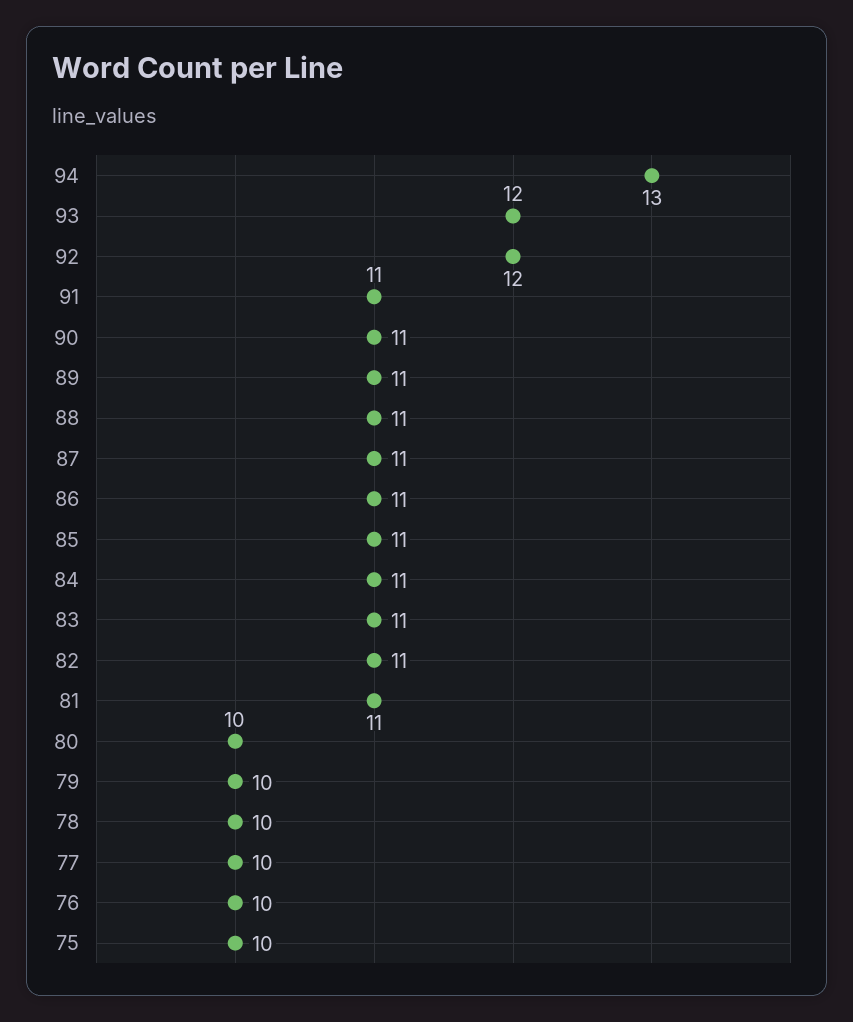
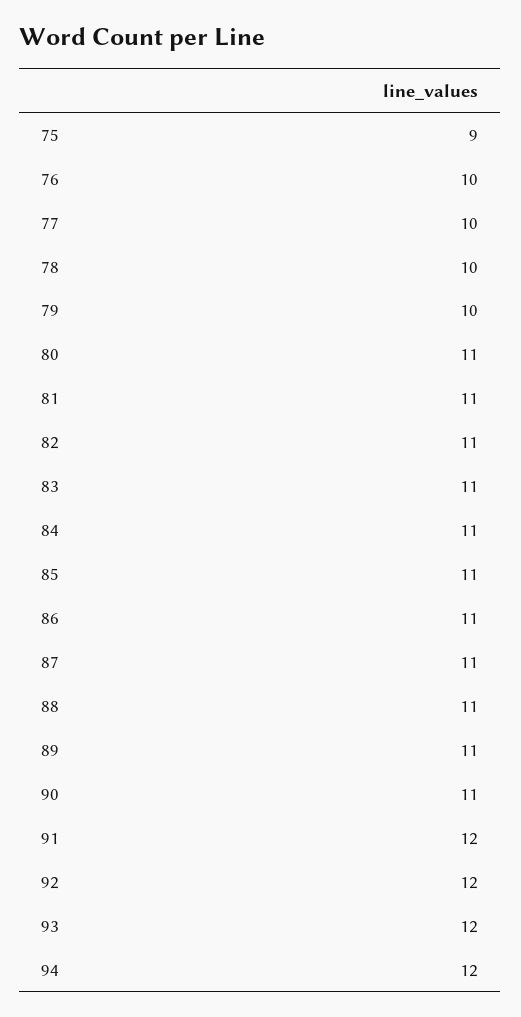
94: 13 -> 12
91: 11 -> 12
80: 10 -> 11
75: 10 -> 9

